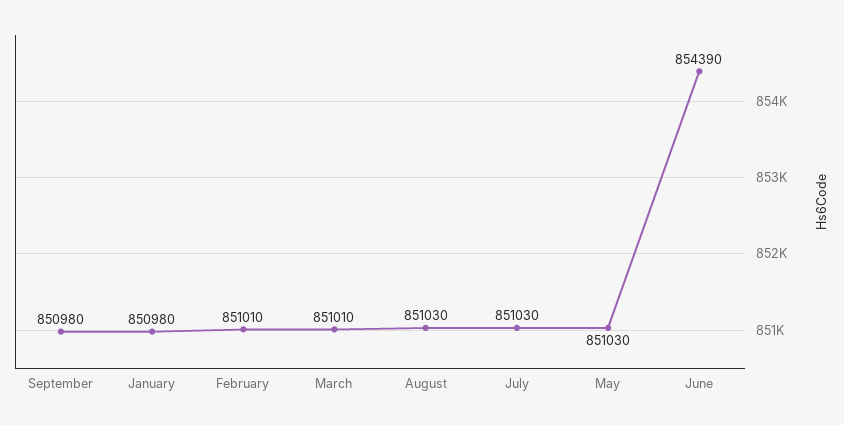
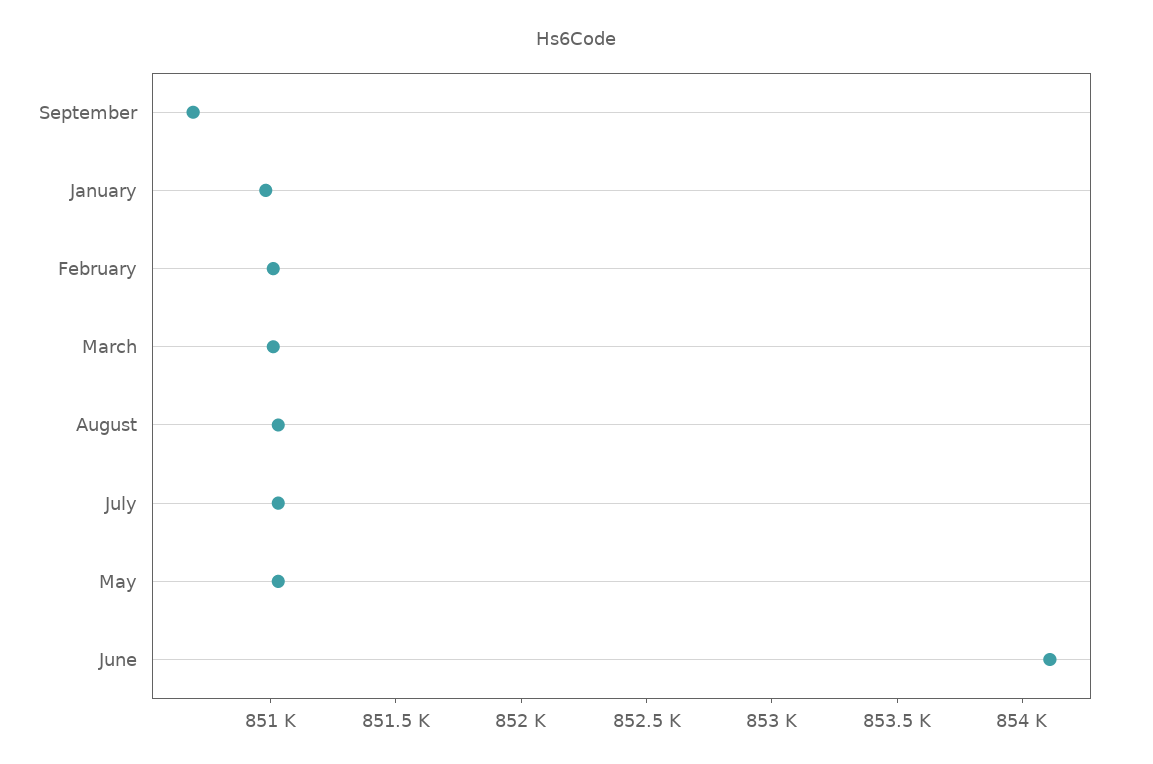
September: 850980 -> 850700
June: 854390 -> 854100

